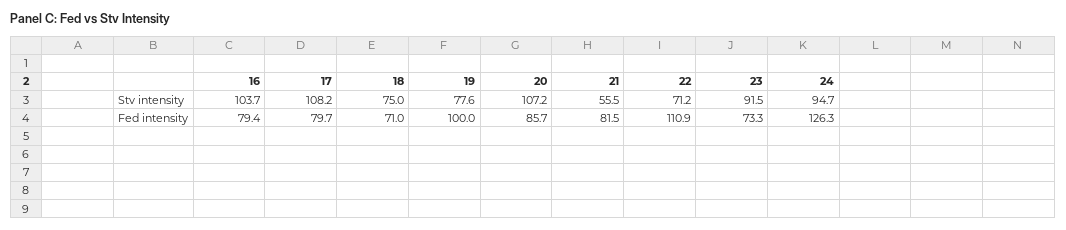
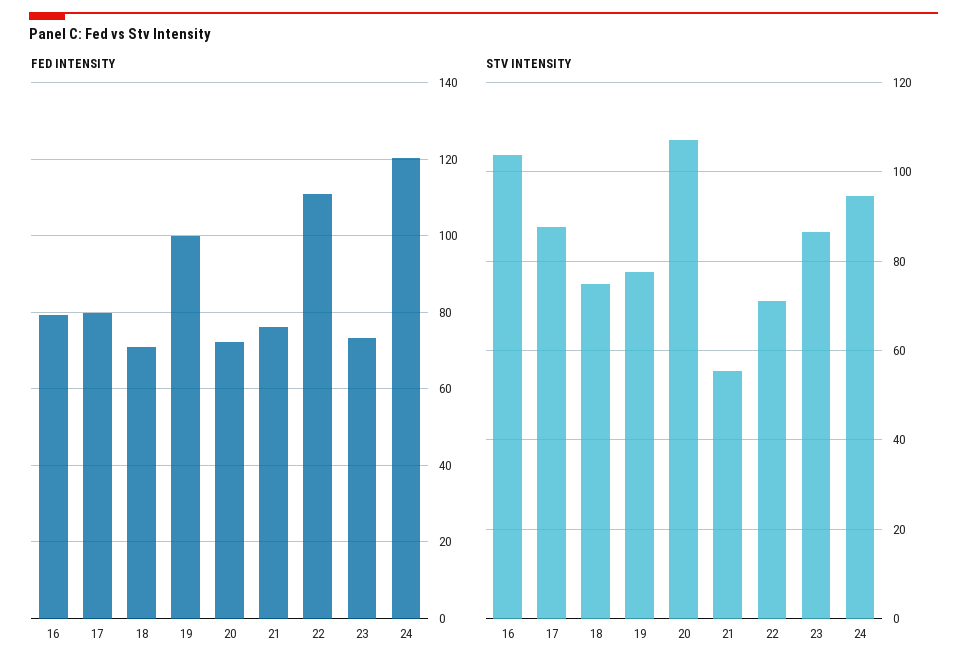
Stv intensity, 17: 108.2 -> 88
Stv intensity, 23: 91.5 -> 86
Fed intensity, 20: 85.7 -> 72
Fed intensity, 21: 81.5 -> 76
Fed intensity, 24: 126.3 -> 120

